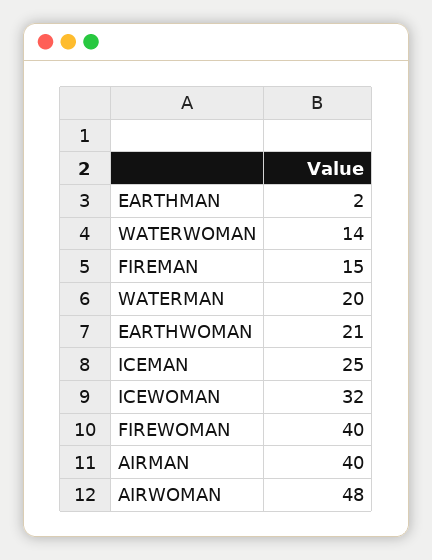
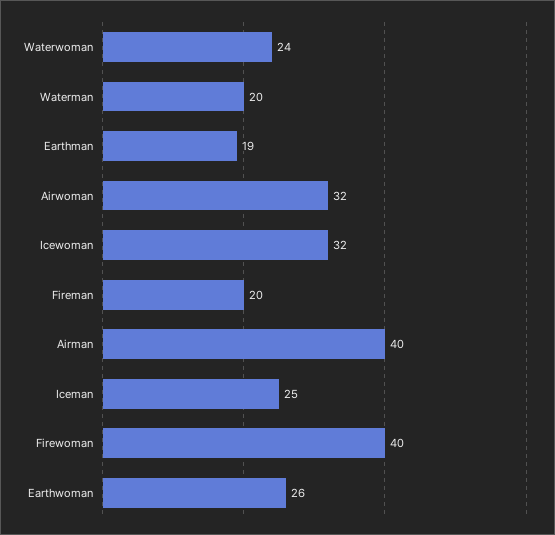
EARTHMAN: 2 -> 19
WATERWOMAN: 14 -> 24
FIREMAN: 15 -> 20
EARTHWOMAN: 21 -> 26
AIRWOMAN: 48 -> 32

